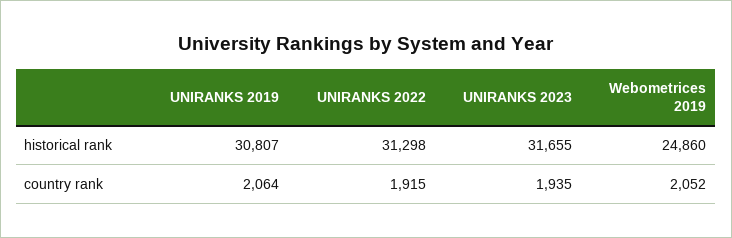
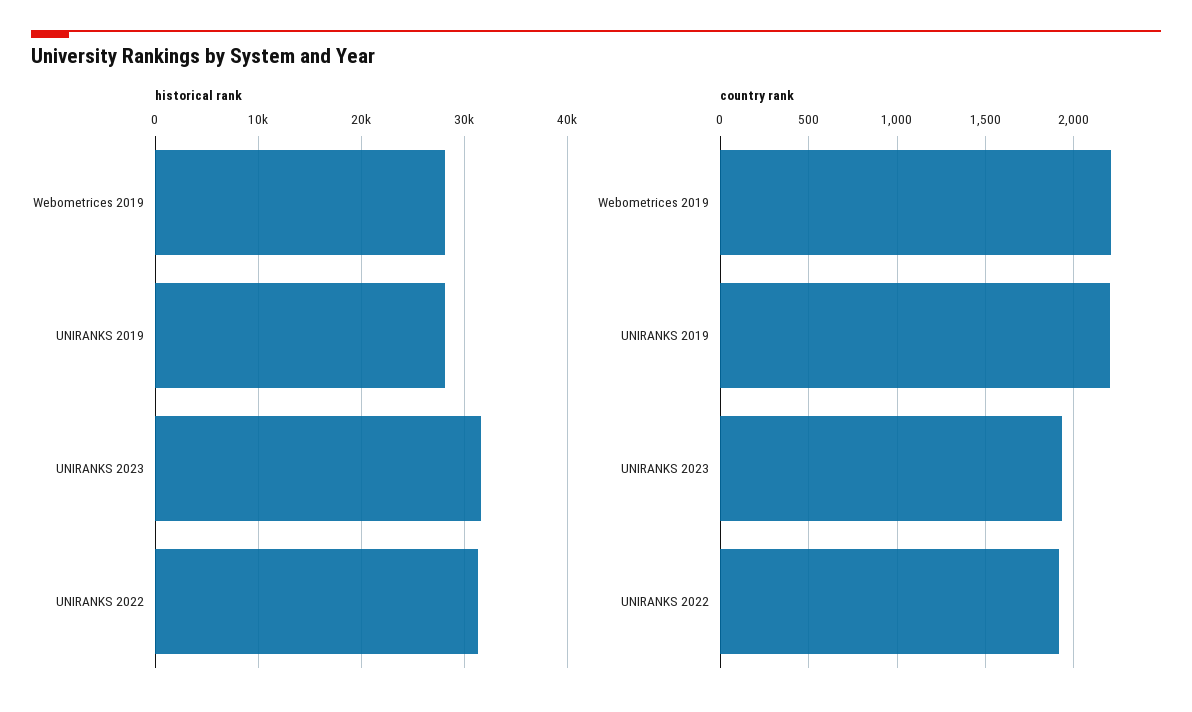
historical rank, UNIRANKS 2019: 30807 -> 28000
historical rank, Webometrices 2019: 24860 -> 28000
country rank, UNIRANKS 2019: 2064 -> 2200
country rank, Webometrices 2019: 2052 -> 2200

